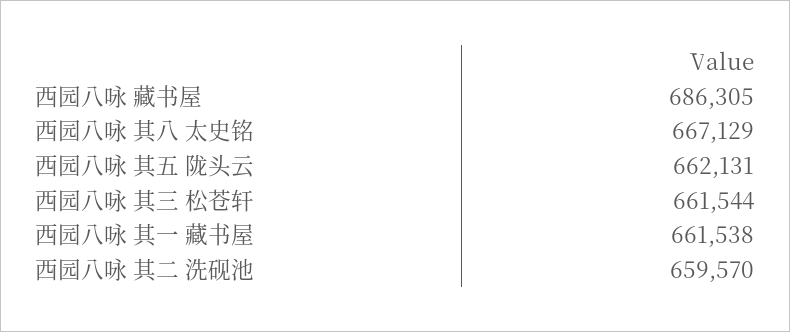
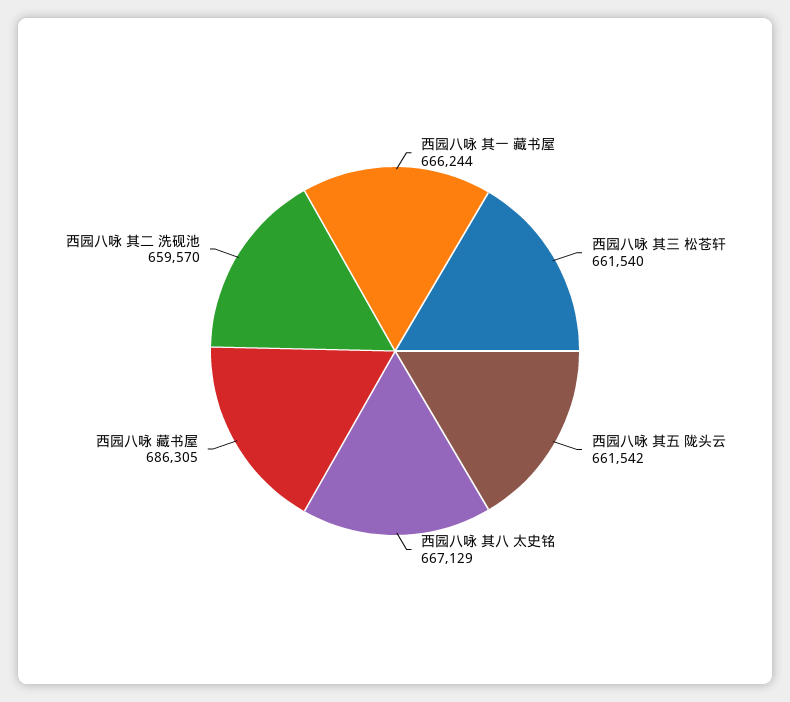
西园八咏 其五 陇头云: 662131 -> 661542
西园八咏 其三 松苍轩: 661544 -> 661540
西园八咏 其一 藏书屋: 661538 -> 666244

